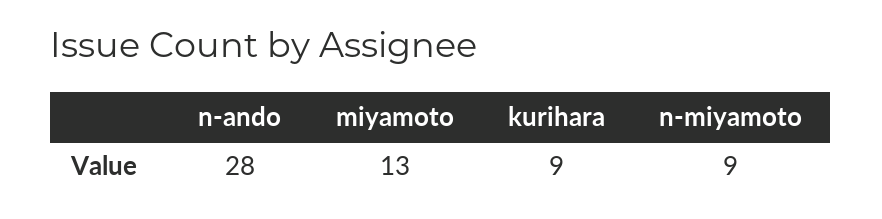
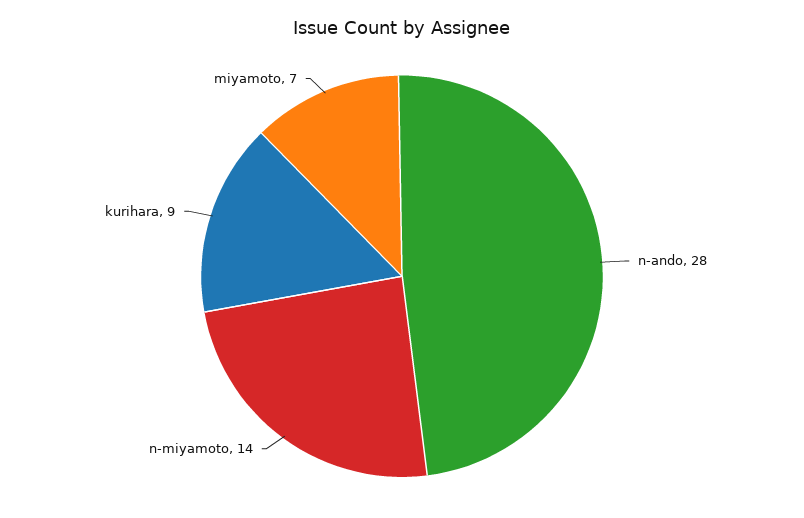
miyamoto: 13 -> 7
n-miyamoto: 9 -> 14

